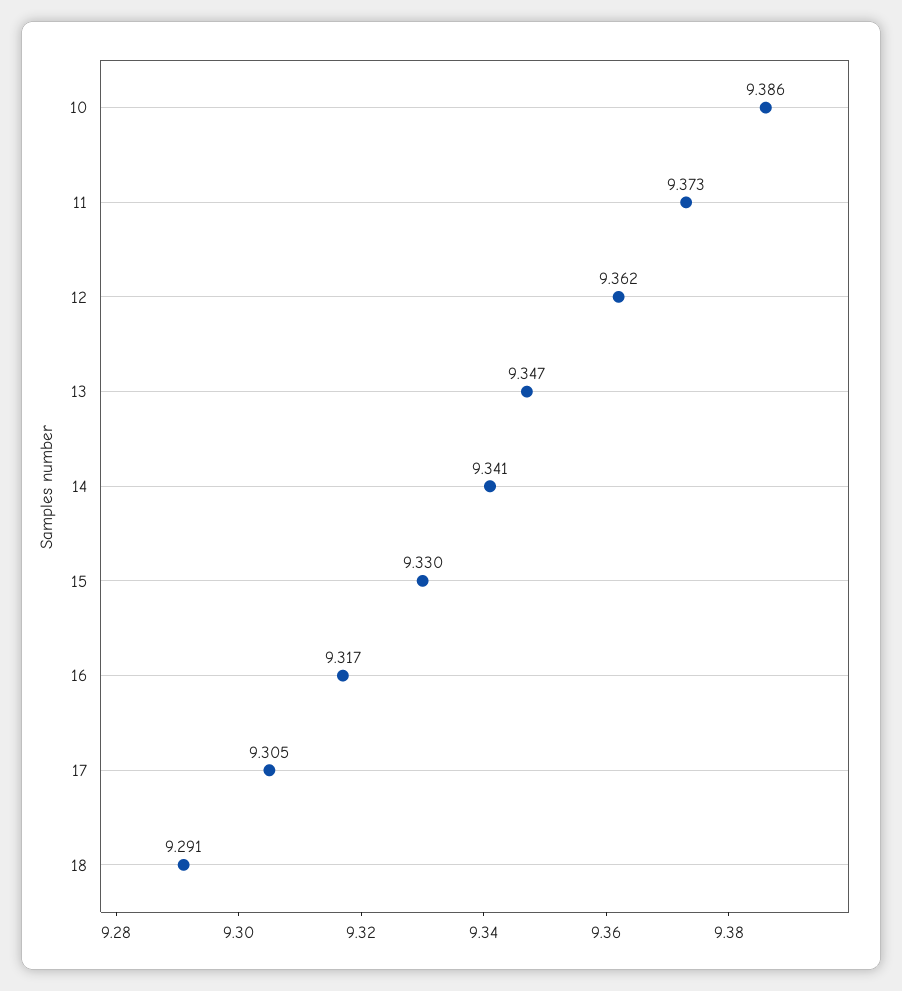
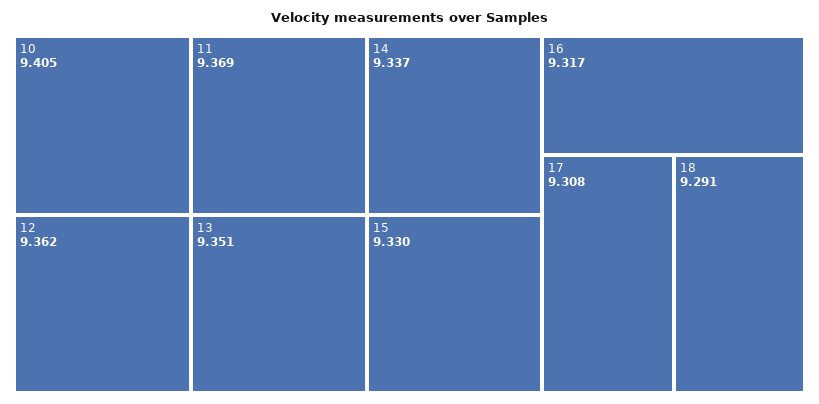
10: 9.386 -> 9.405
11: 9.373 -> 9.369
13: 9.347 -> 9.351
14: 9.341 -> 9.337
17: 9.305 -> 9.308

